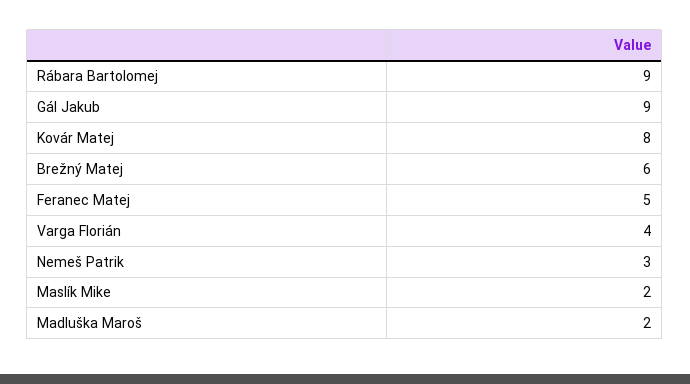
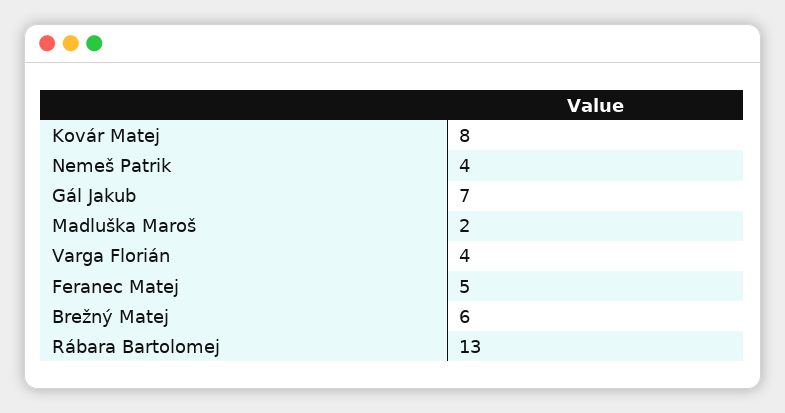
Rábara Bartolomej: 9 -> 13
Gál Jakub: 9 -> 7
Nemeš Patrik: 3 -> 4
Maslík Mike: 2 -> none

